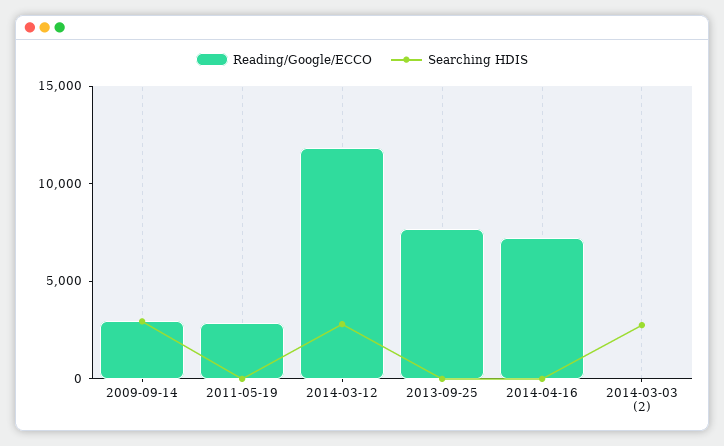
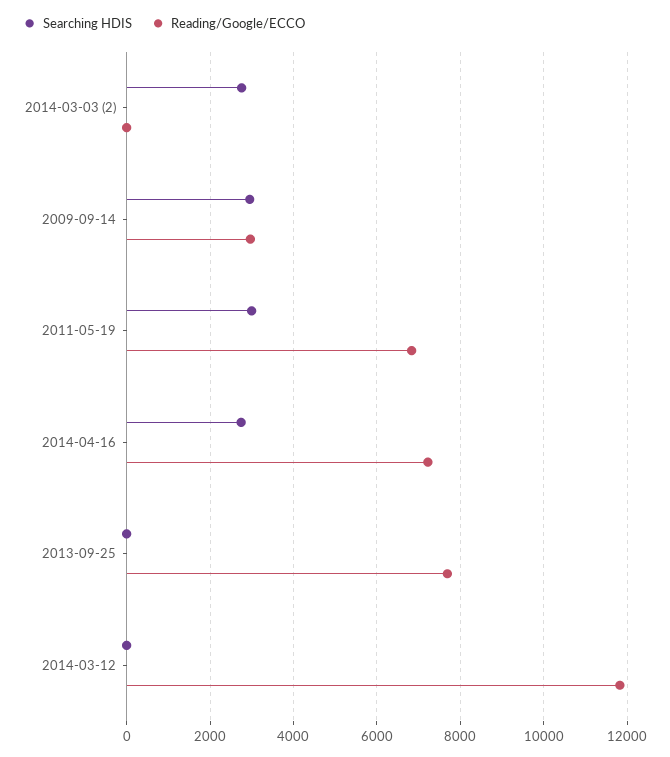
Reading/Google/ECCO, 2011-05-19: 3000 -> 6800
Searching HDIS, 2011-05-19: 0 -> 3000
Searching HDIS, 2014-03-12: 3000 -> 0
Searching HDIS, 2014-04-16: 0 -> 2800

